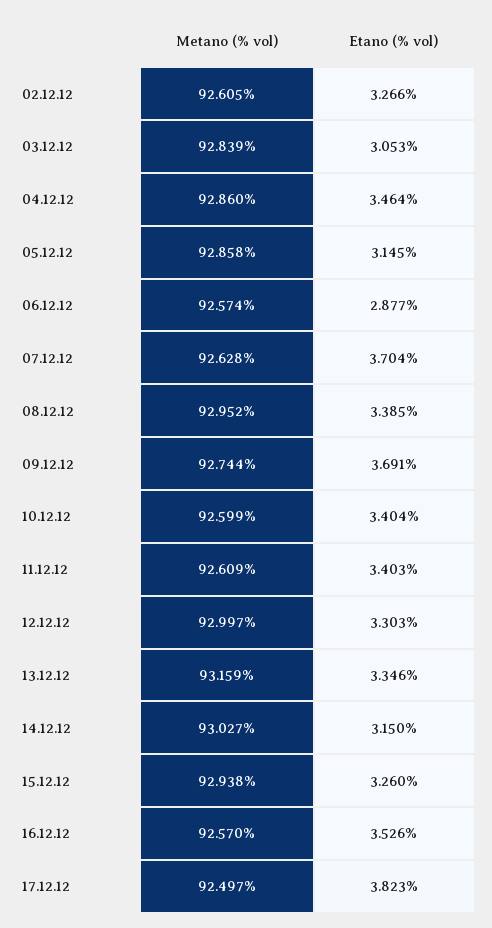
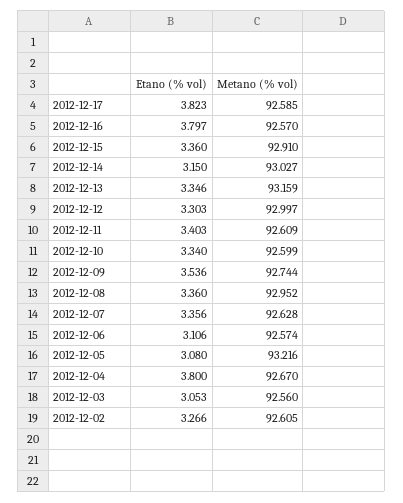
Metano (% vol), 03.12.12: 92.839 -> 92.56
Metano (% vol), 04.12.12: 92.86 -> 92.67
Etano (% vol), 04.12.12: 3.464 -> 3.8
Metano (% vol), 05.12.12: 92.858 -> 93.216
Etano (% vol), 05.12.12: 3.145 -> 3.08
Etano (% vol), 06.12.12: 2.877 -> 3.106
Etano (% vol), 07.12.12: 3.704 -> 3.356
Etano (% vol), 08.12.12: 3.385 -> 3.36
Etano (% vol), 09.12.12: 3.691 -> 3.536
Etano (% vol), 10.12.12: 3.404 -> 3.34
Metano (% vol), 15.12.12: 92.938 -> 92.91
Etano (% vol), 15.12.12: 3.26 -> 3.36
Etano (% vol), 16.12.12: 3.526 -> 3.797
Metano (% vol), 17.12.12: 92.497 -> 92.585

